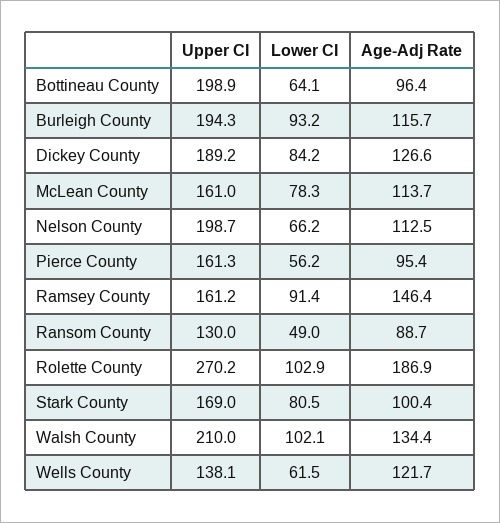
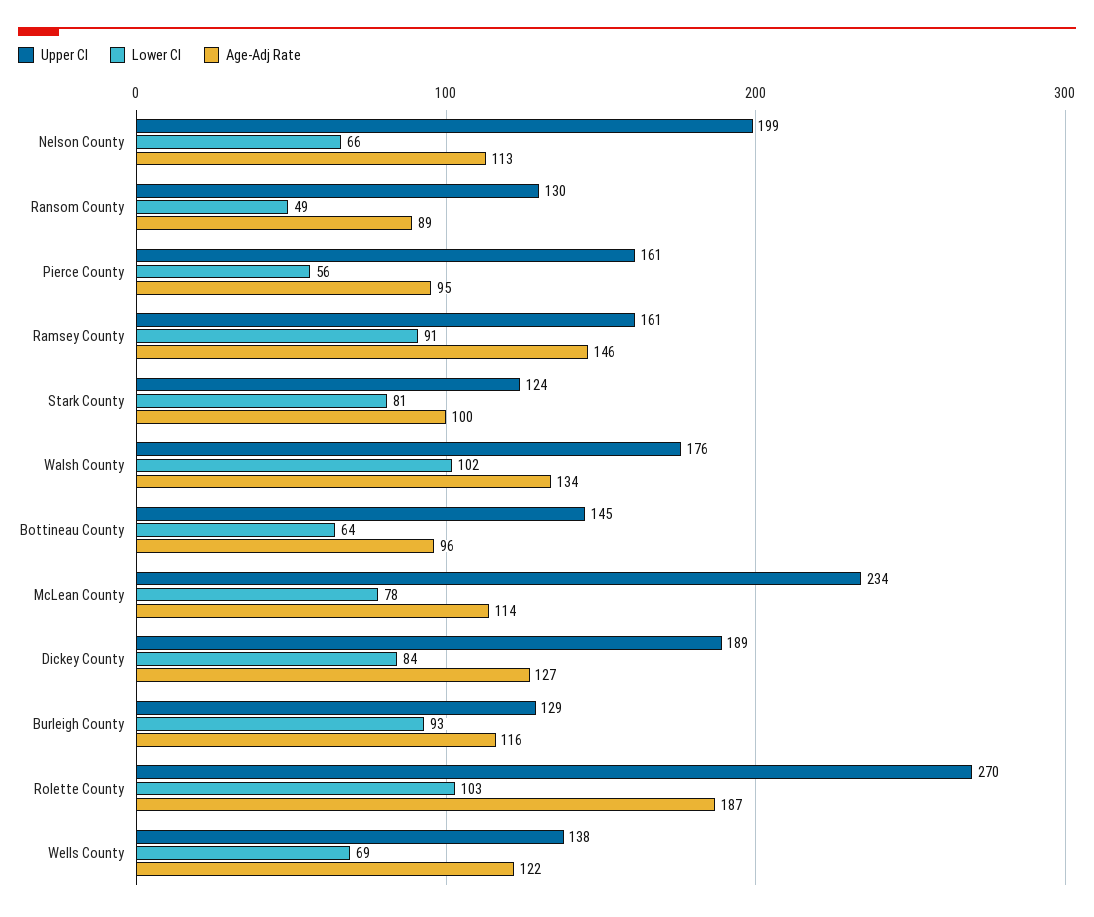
Upper CI, Bottineau County: 198.9 -> 145
Upper CI, Burleigh County: 194.3 -> 129
Upper CI, McLean County: 161 -> 234
Upper CI, Stark County: 169 -> 124
Upper CI, Walsh County: 210 -> 176
Lower CI, Wells County: 61.5 -> 69

